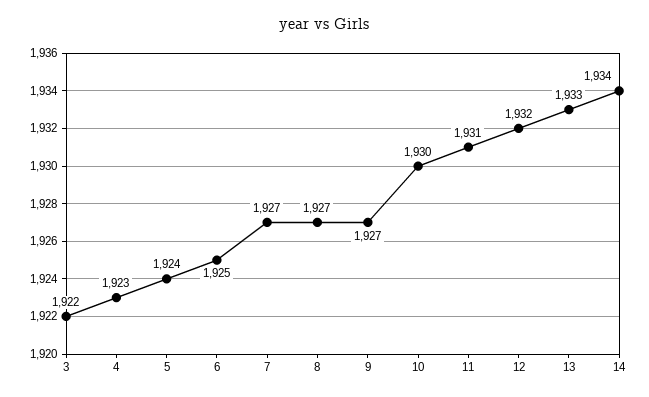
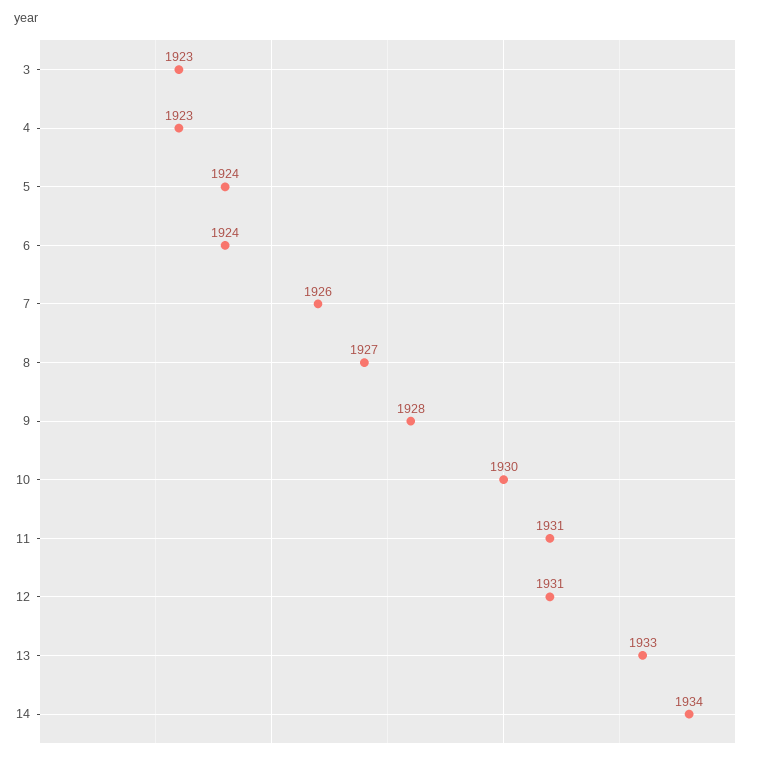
3: 1922 -> 1923
6: 1925 -> 1924
7: 1927 -> 1926
9: 1927 -> 1928
12: 1932 -> 1931

